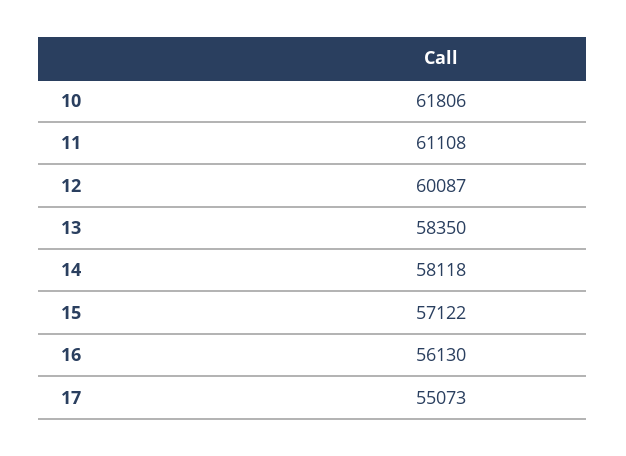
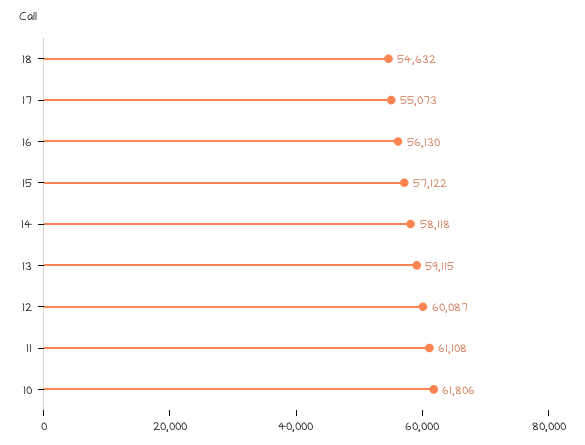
13: 58350 -> 59115
18: none -> 54632

